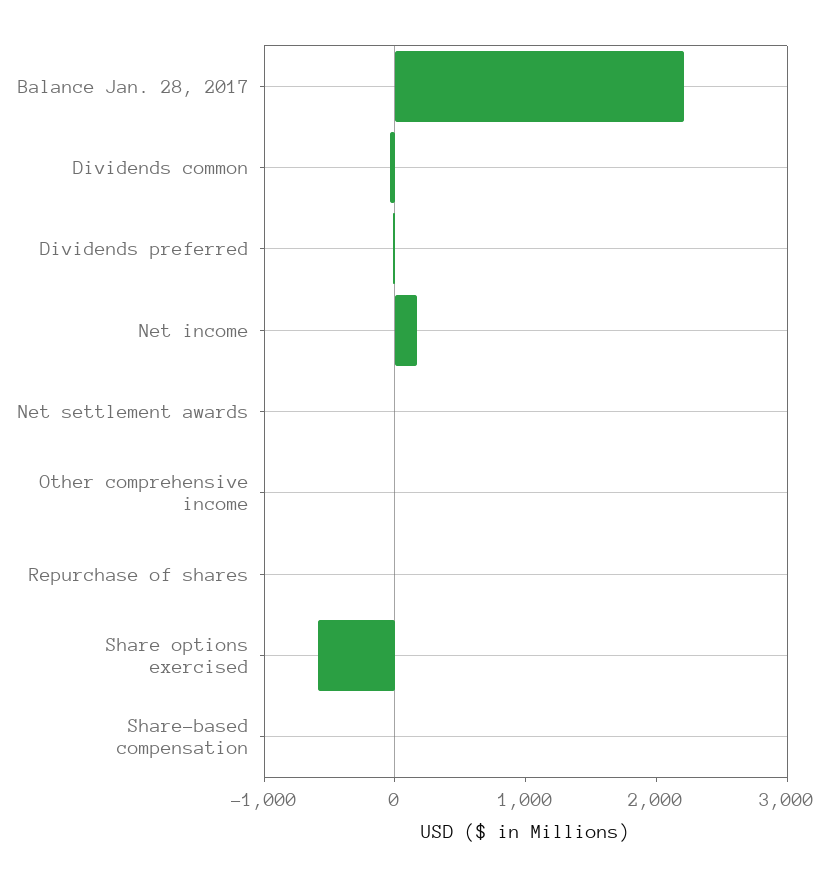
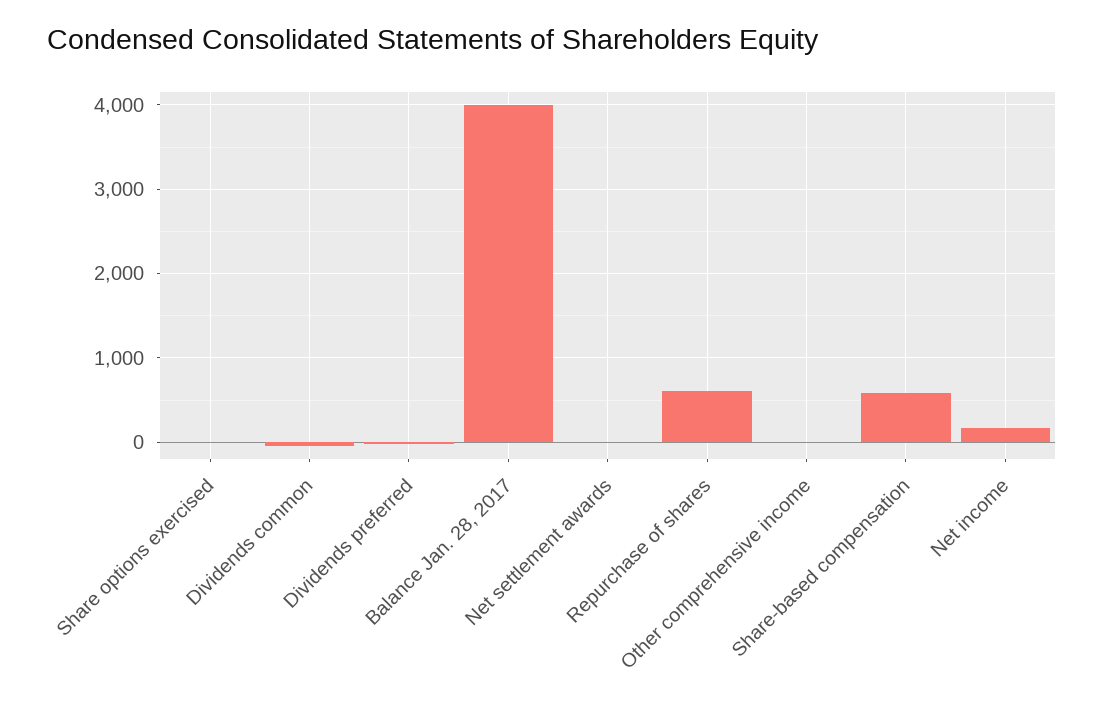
Balance Jan. 28, 2017: 2200 -> 4000
Repurchase of shares: 0 -> 600
Share options exercised: -600 -> 0
Share-based compensation: 0 -> 600

